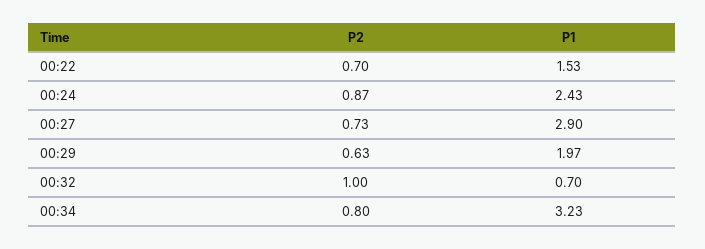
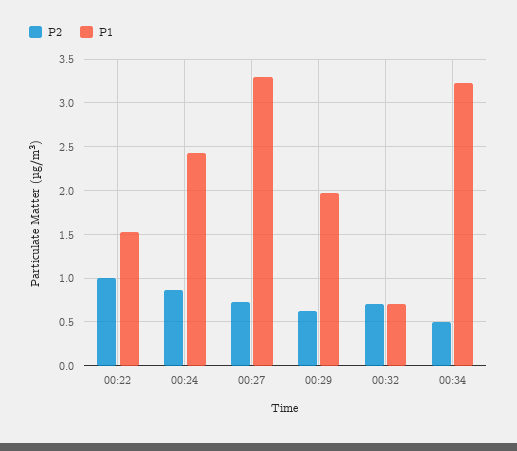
P2, 00:22: 0.7 -> 1
P1, 00:27: 2.9 -> 3.3
P2, 00:32: 1 -> 0.7
P2, 00:34: 0.8 -> 0.5

